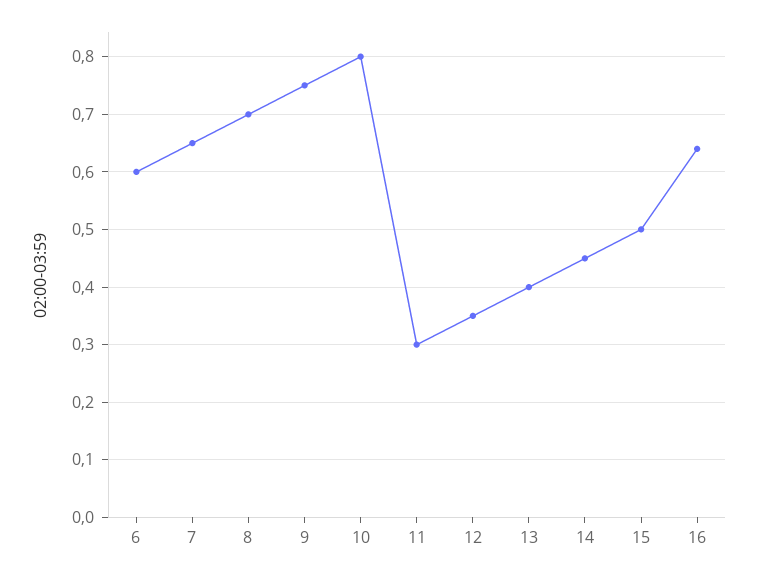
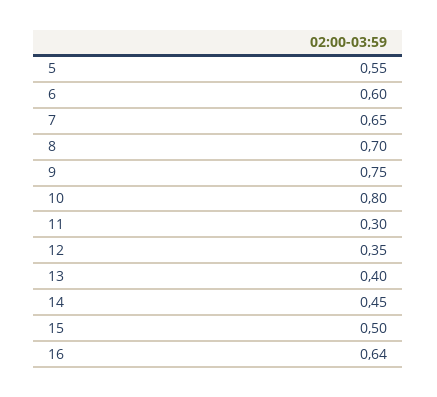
5: none -> 0.55

